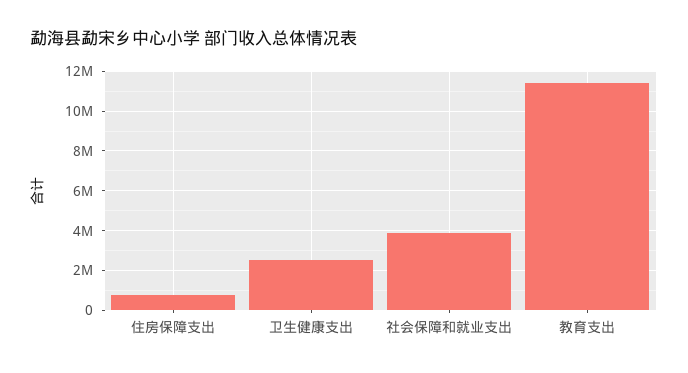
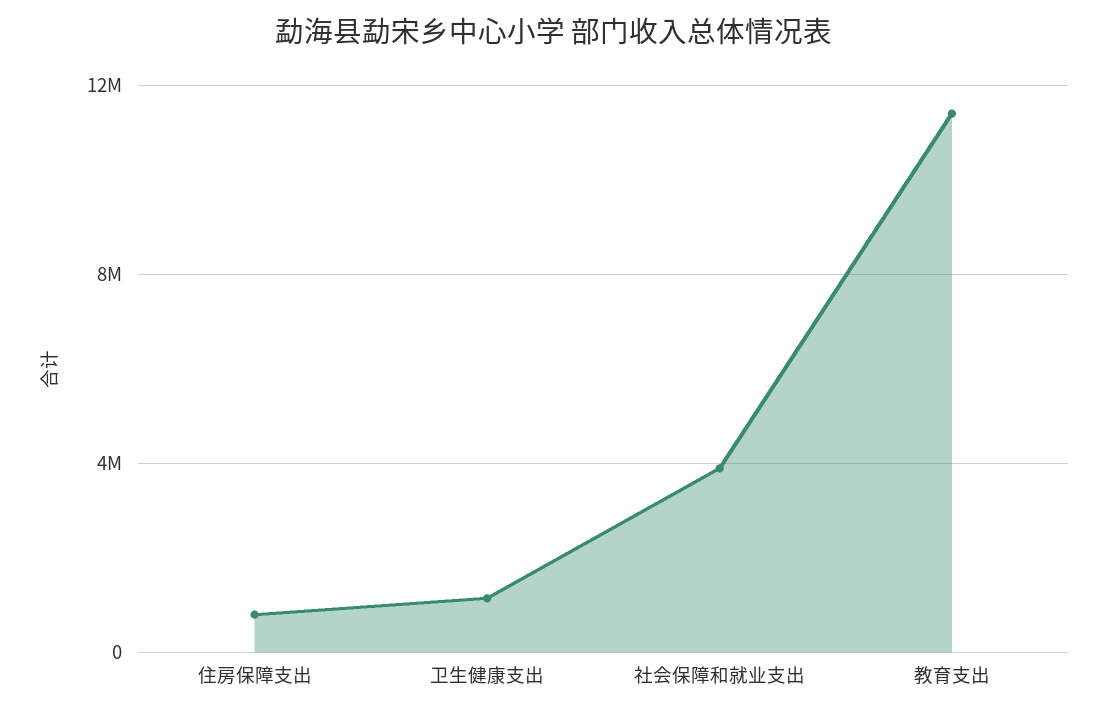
卫生健康支出: 2500000 -> 1000000

